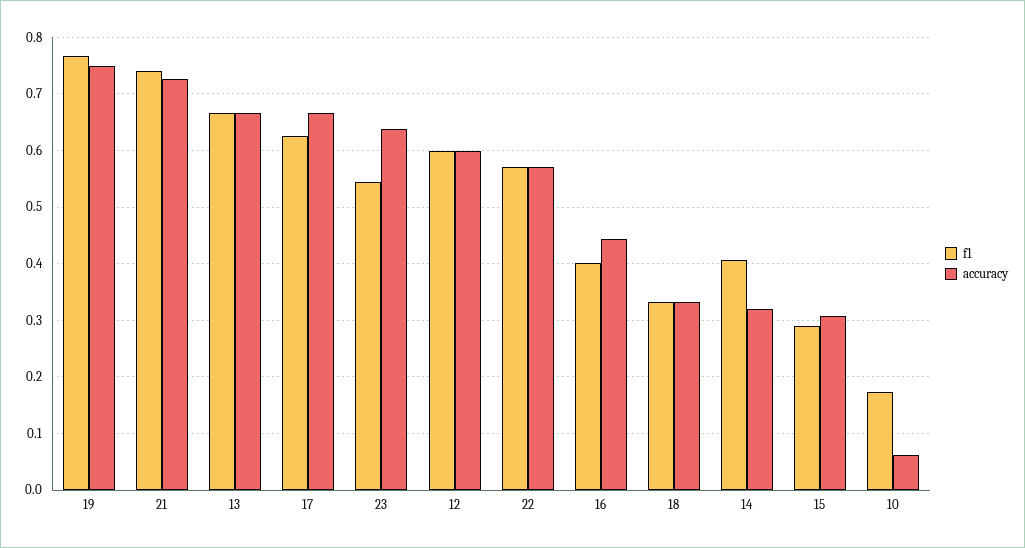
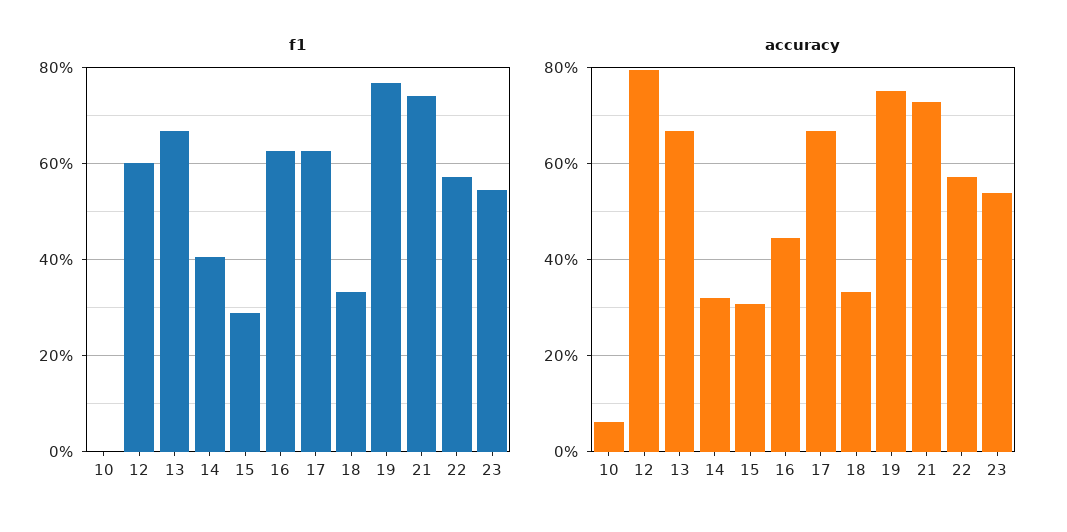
accuracy, 23: 0.64 -> 0.54
accuracy, 12: 0.6 -> 0.8
f1, 16: 0.4 -> 0.62
f1, 10: 0.18 -> 0

